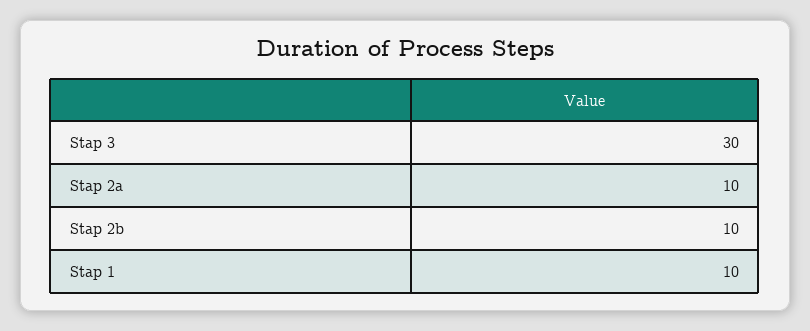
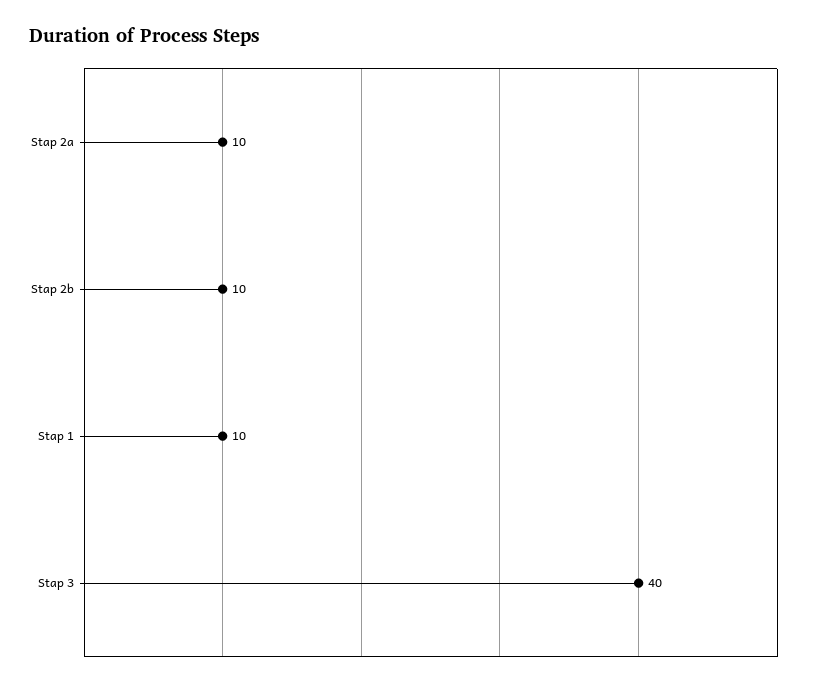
Stap 3: 30 -> 40

